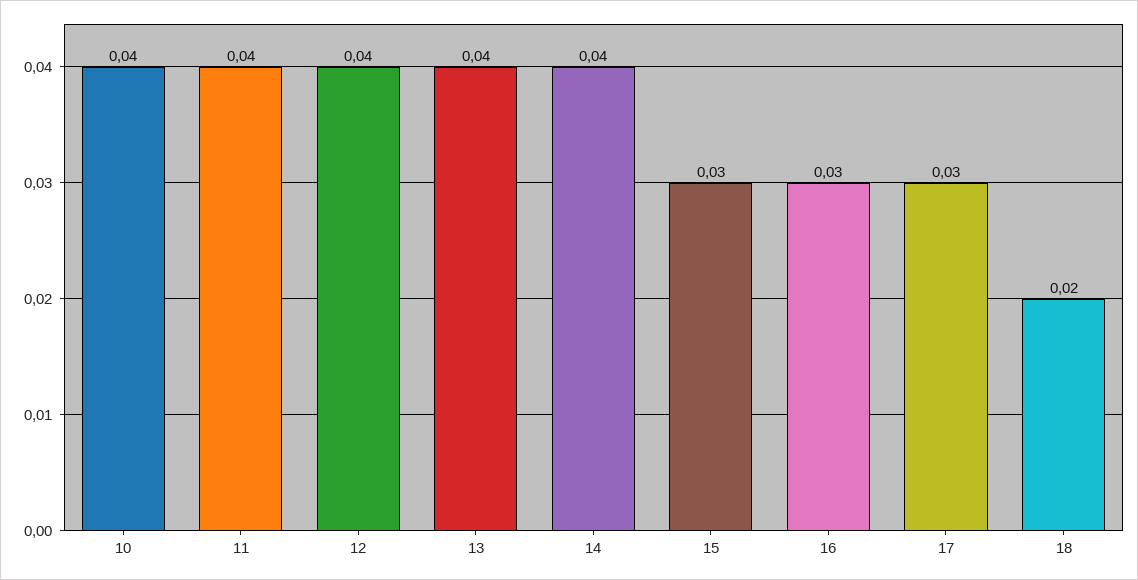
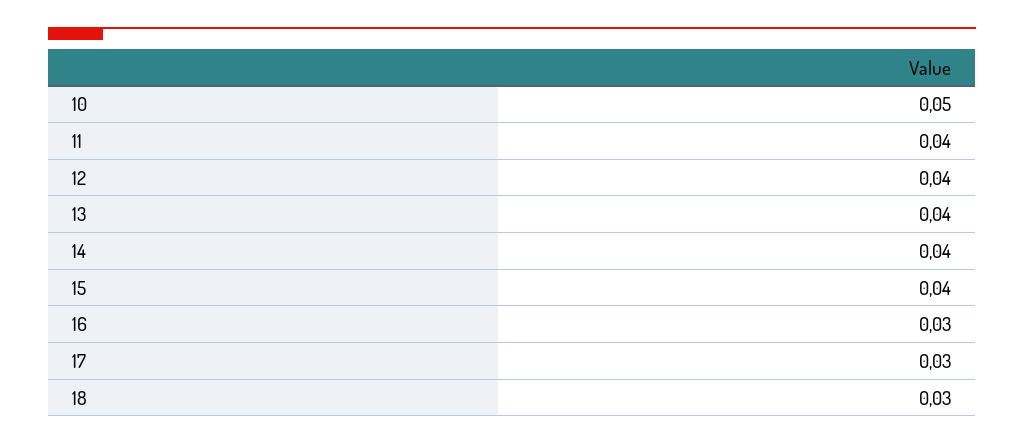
10: 0.04 -> 0.05
15: 0.03 -> 0.04
18: 0.02 -> 0.03

